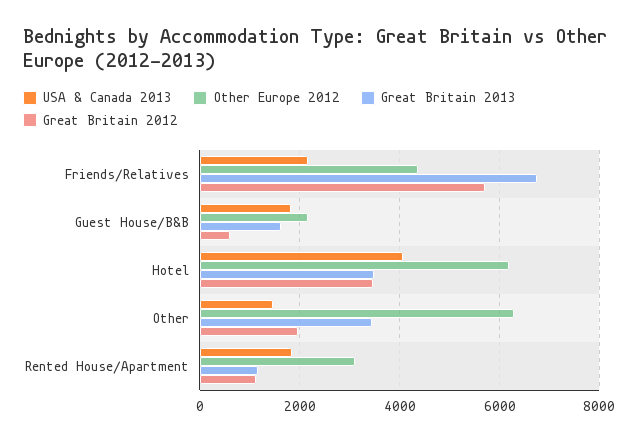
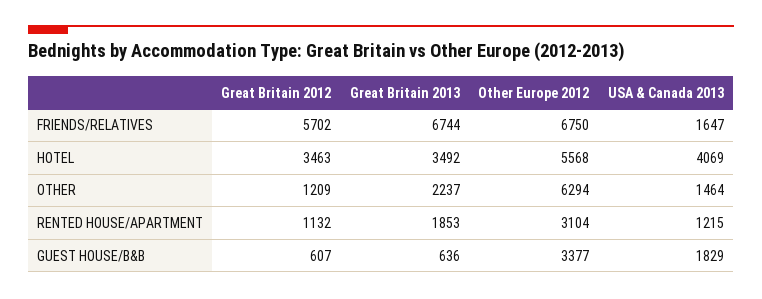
USA & Canada 2013, Friends/Relatives: 2200 -> 1647
Other Europe 2012, Friends/Relatives: 4400 -> 6750
Other Europe 2012, Guest House/B&B: 2200 -> 3377
Great Britain 2013, Guest House/B&B: 1600 -> 636
Other Europe 2012, Hotel: 6200 -> 5568
Great Britain 2013, Other: 3400 -> 2237
Great Britain 2012, Other: 2000 -> 1209
USA & Canada 2013, Rented House/Apartment: 1800 -> 1215
Great Britain 2013, Rented House/Apartment: 1200 -> 1853

